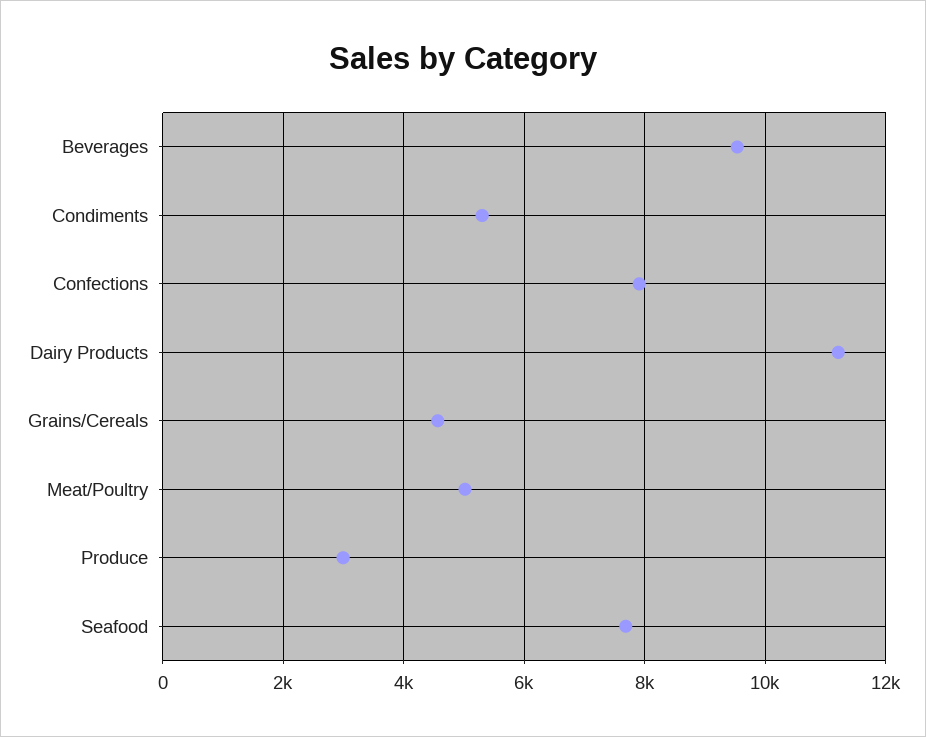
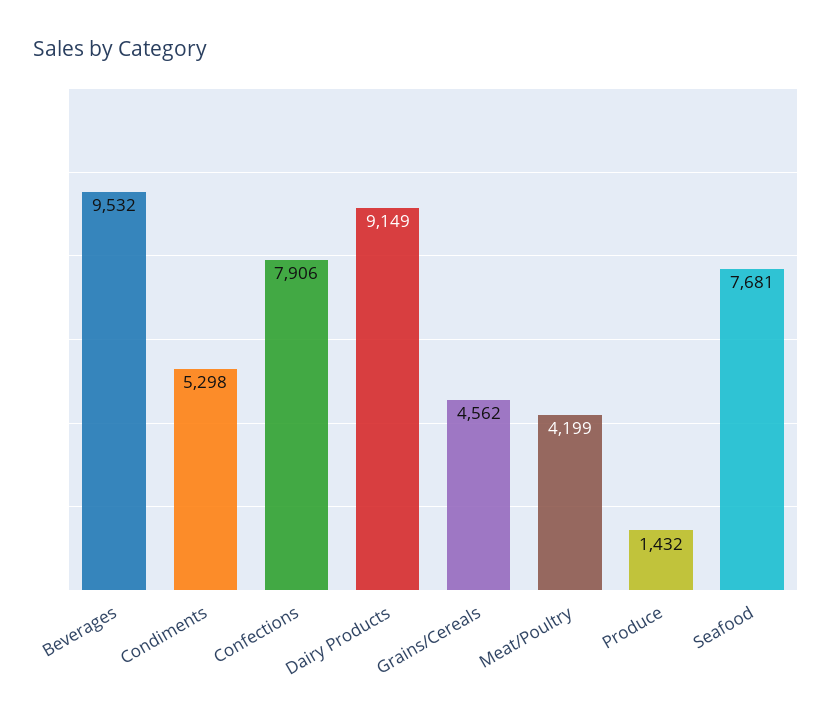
Dairy Products: 11200 -> 9149
Meat/Poultry: 5000 -> 4199
Produce: 3000 -> 1432

